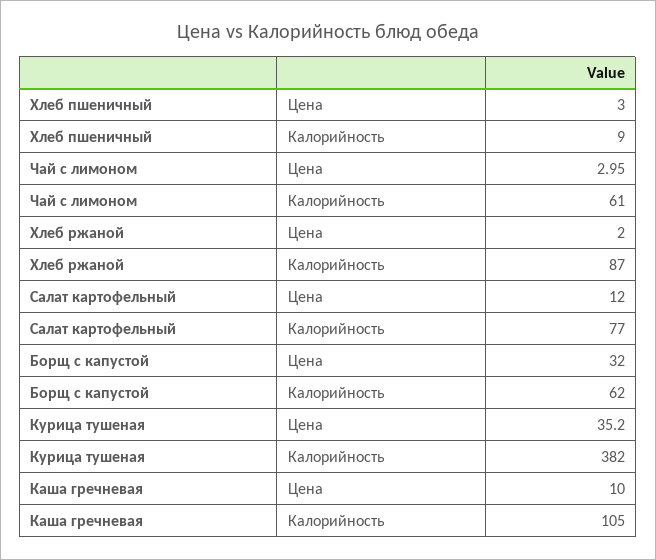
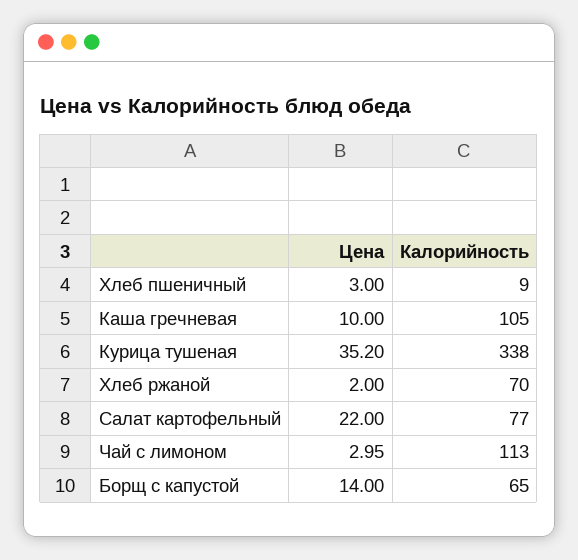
Чай с лимоном, Калорийность: 61 -> 113
Хлеб ржаной, Калорийность: 87 -> 70
Салат картофельный, Цена: 12 -> 22
Борщ с капустой, Цена: 32 -> 14
Борщ с капустой, Калорийность: 62 -> 65
Курица тушеная, Калорийность: 382 -> 338

